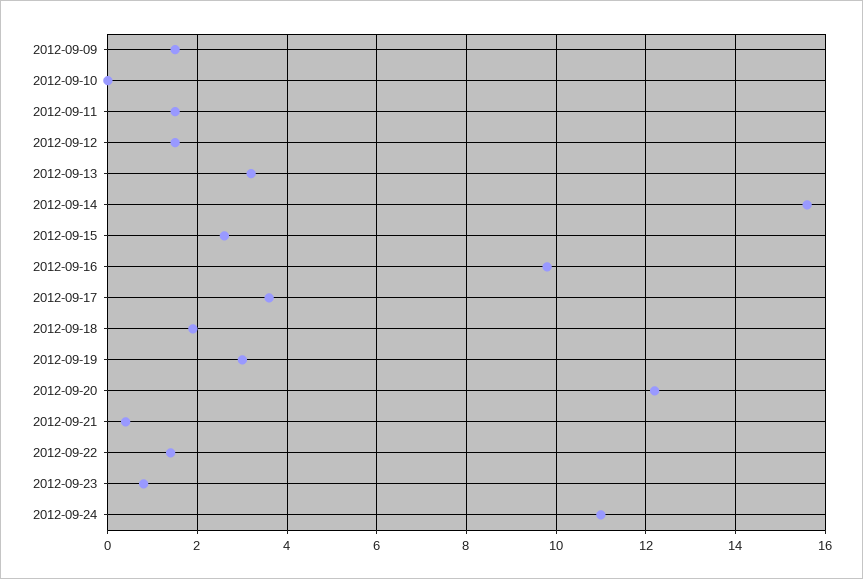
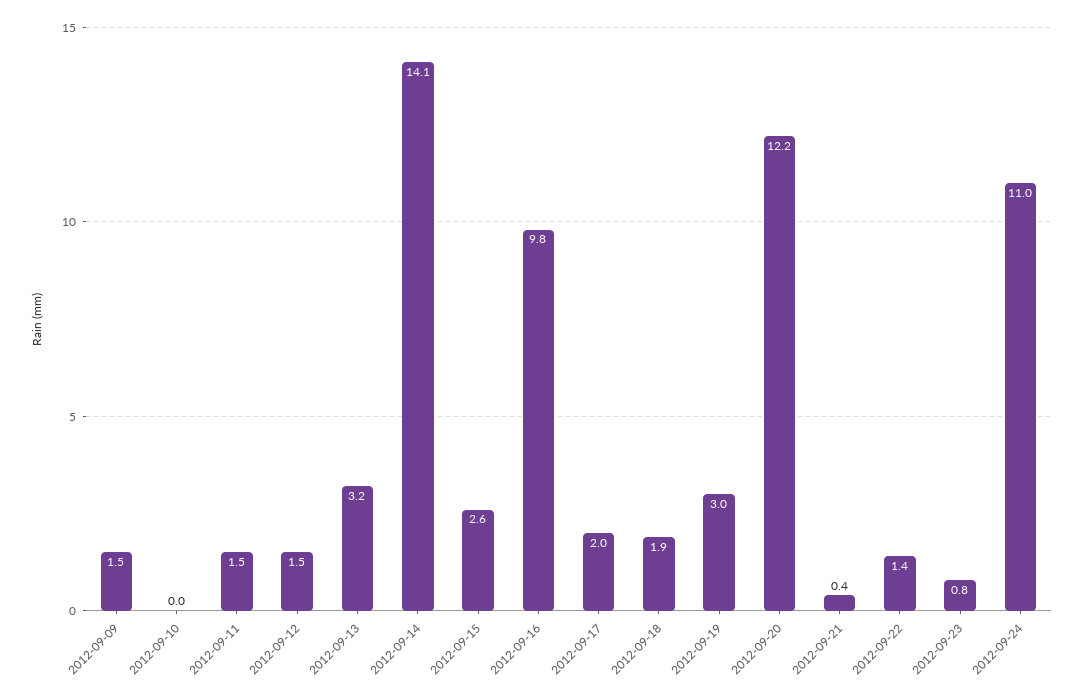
2012-09-14: 15.5 -> 14.1
2012-09-17: 3.5 -> 2

